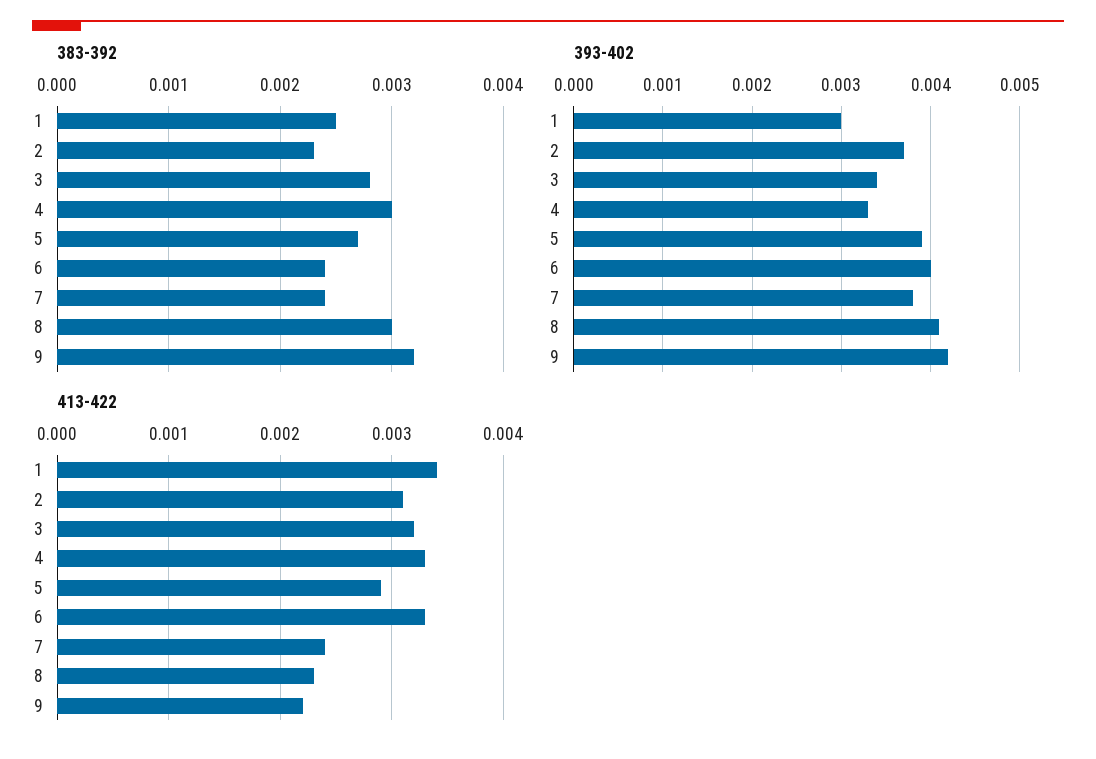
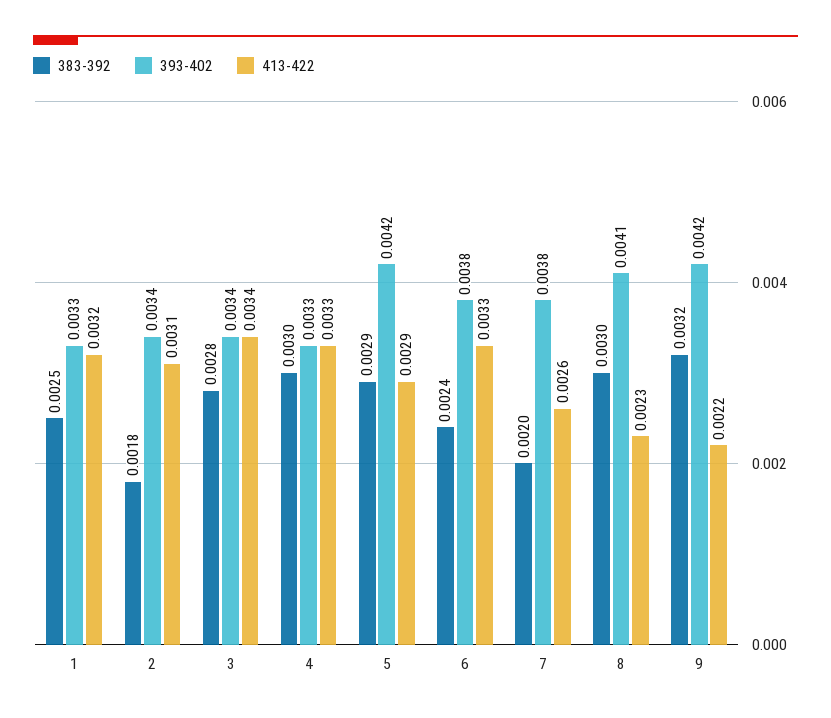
383-392, 2: 0.0023 -> 0.0018
383-392, 5: 0.0027 -> 0.0029
383-392, 7: 0.0024 -> 0.002
393-402, 1: 0.003 -> 0.0033
393-402, 2: 0.0037 -> 0.0034
393-402, 5: 0.0039 -> 0.0042
393-402, 6: 0.004 -> 0.0038
413-422, 1: 0.0034 -> 0.0032
413-422, 3: 0.0032 -> 0.0034
413-422, 7: 0.0024 -> 0.0026

